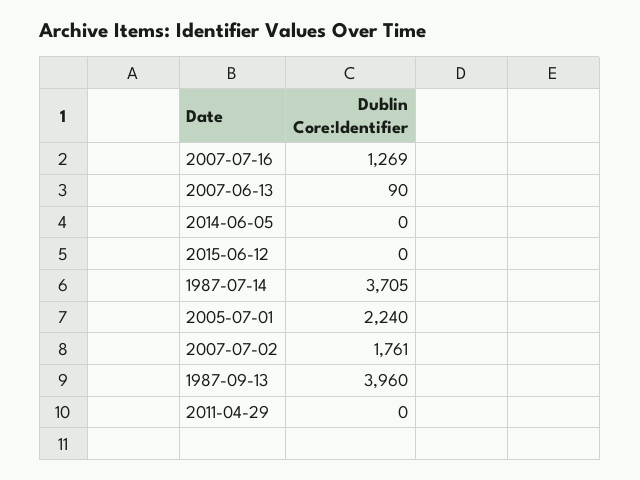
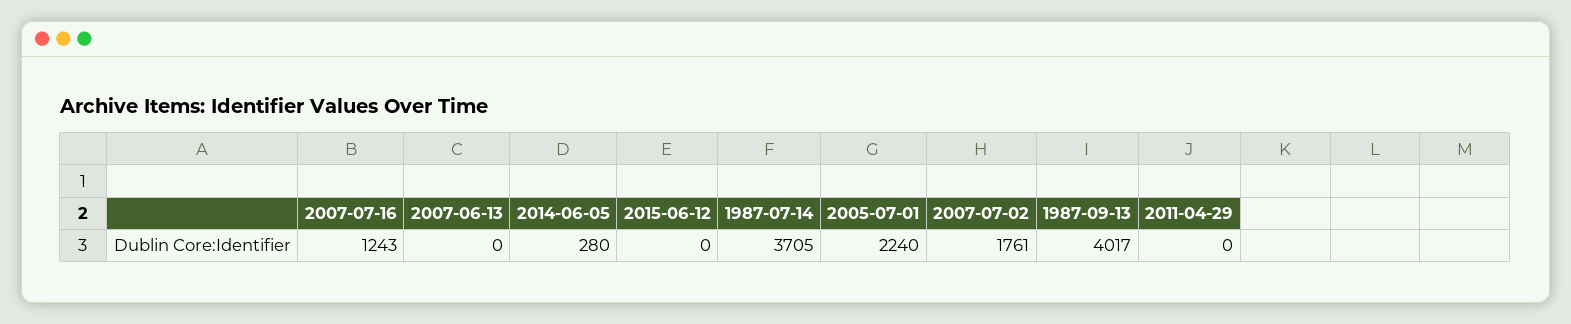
2007-07-16: 1269 -> 1243
2007-06-13: 90 -> 0
2014-06-05: 0 -> 280
1987-09-13: 3960 -> 4017

